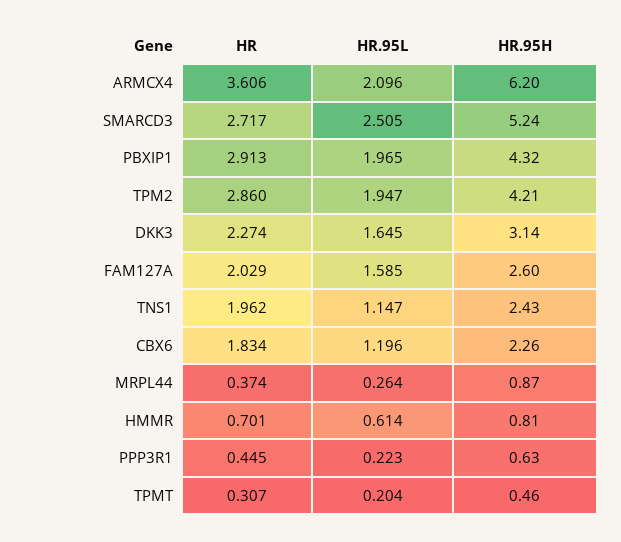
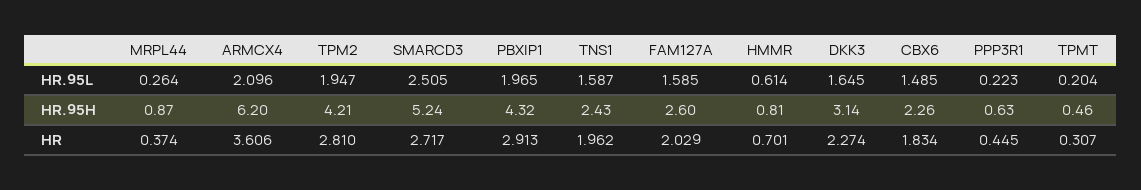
HR, TPM2: 2.86 -> 2.81
HR.95L, TNS1: 1.147 -> 1.587
HR.95L, CBX6: 1.196 -> 1.485

